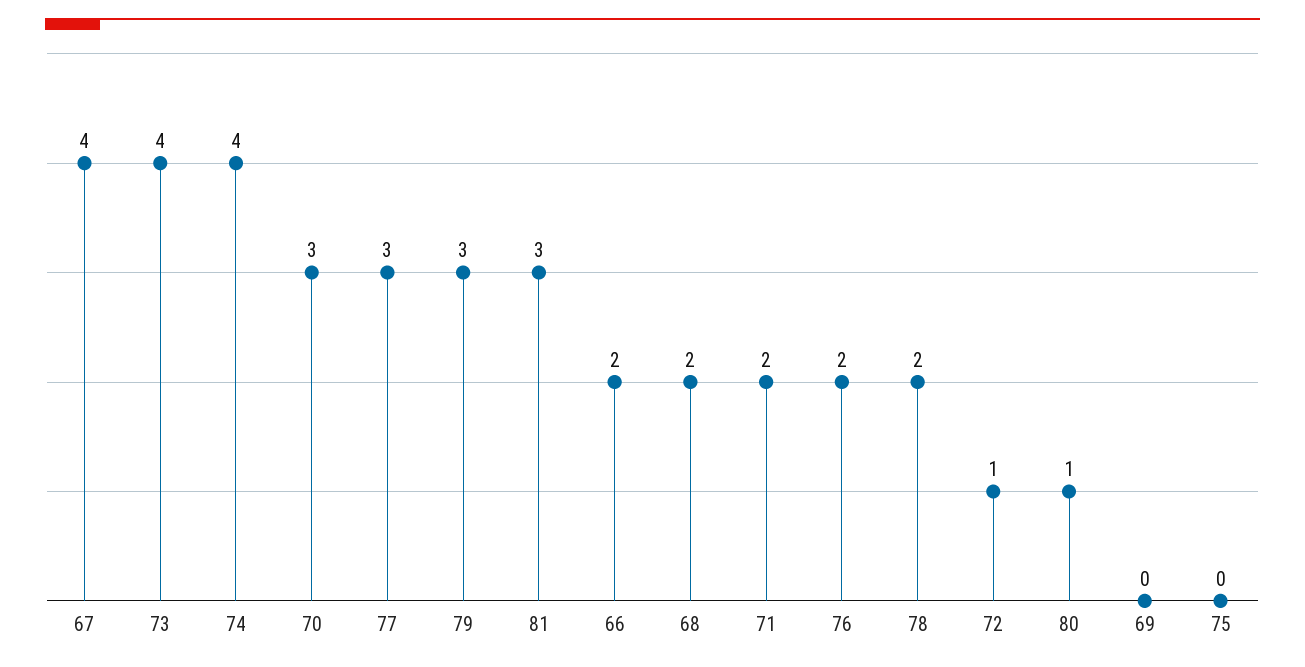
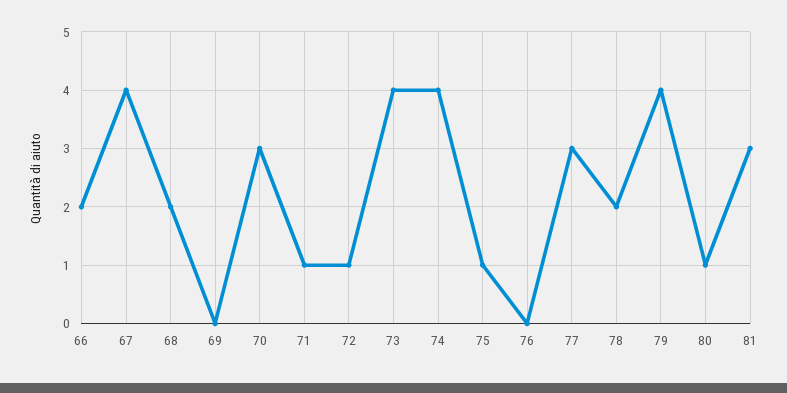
79: 3 -> 4
71: 2 -> 1
76: 2 -> 0
75: 0 -> 1

